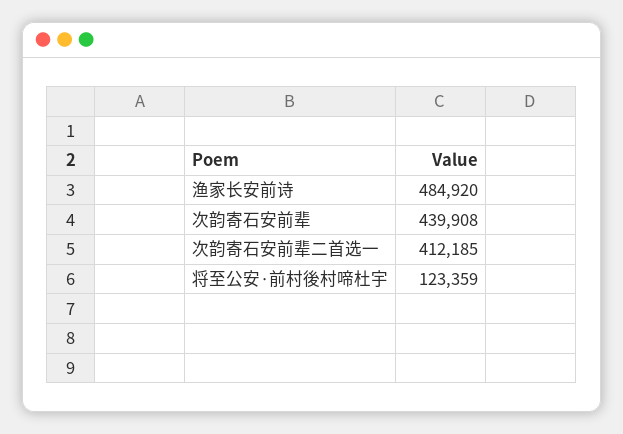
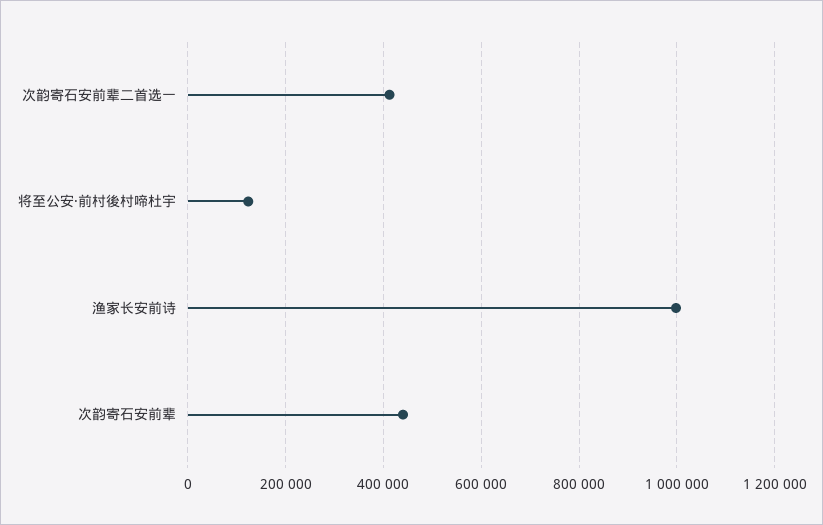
渔家长安前诗: 484920 -> 1000000

